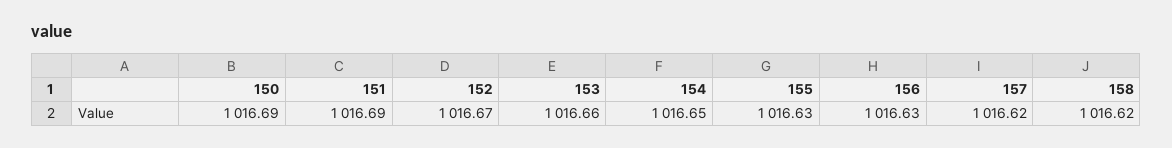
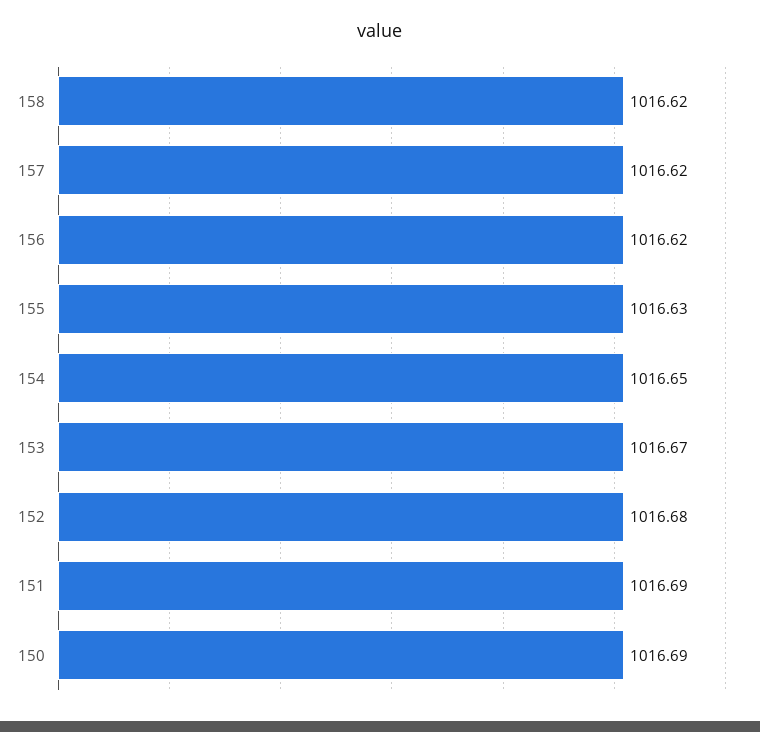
152: 1016.67 -> 1016.68
153: 1016.66 -> 1016.67
156: 1016.63 -> 1016.62

